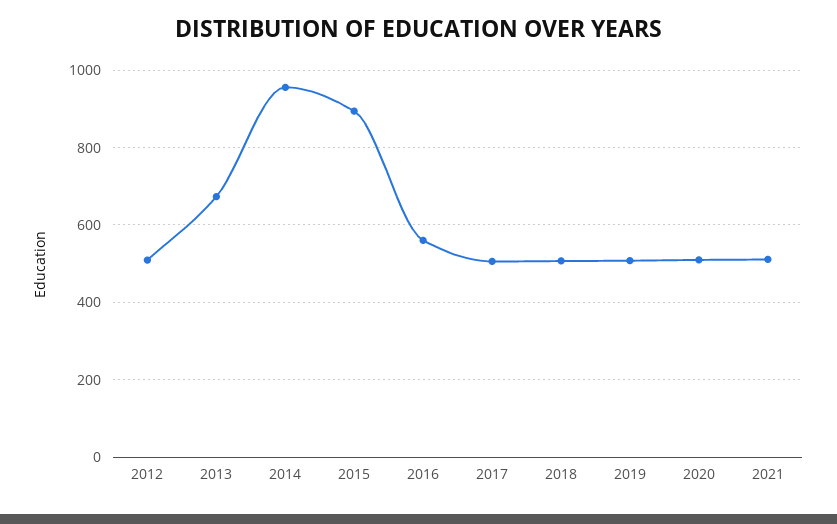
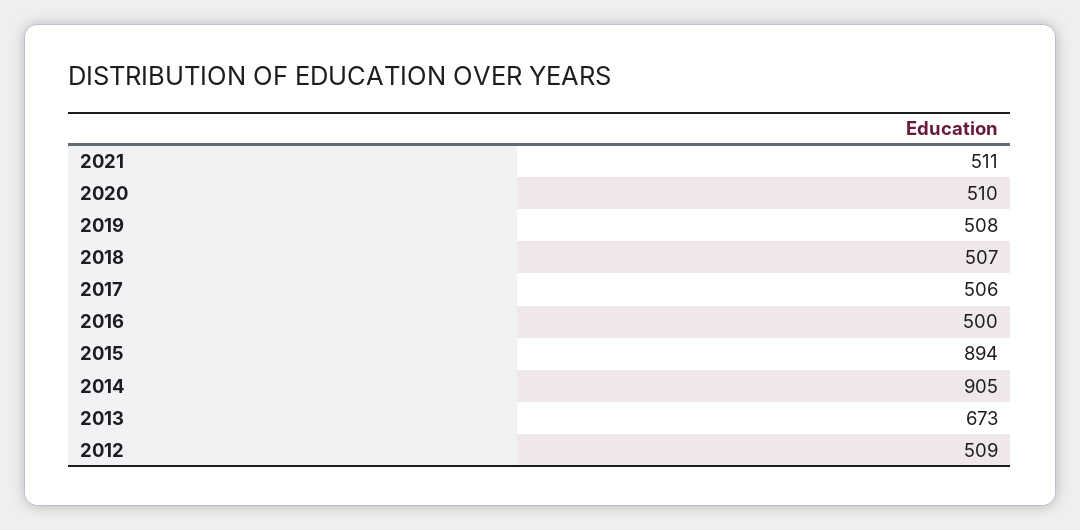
2014: 960 -> 905
2016: 560 -> 500

